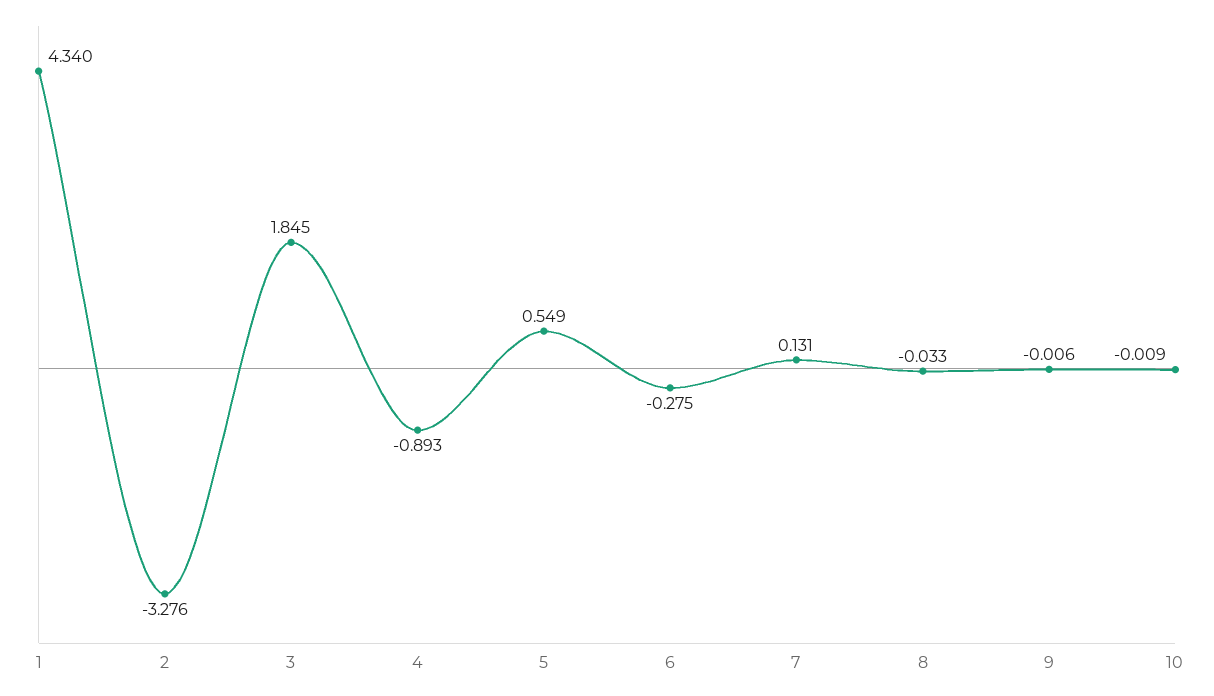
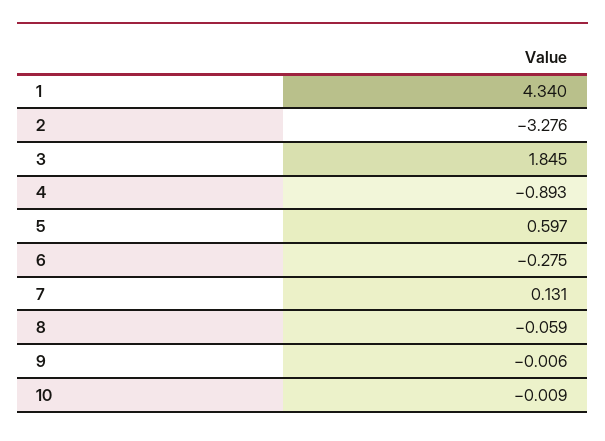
5: 0.549 -> 0.597
8: -0.033 -> -0.059

